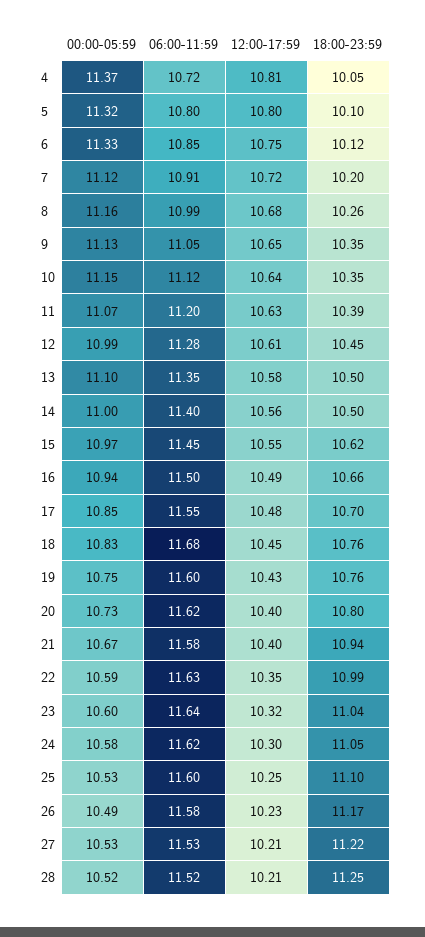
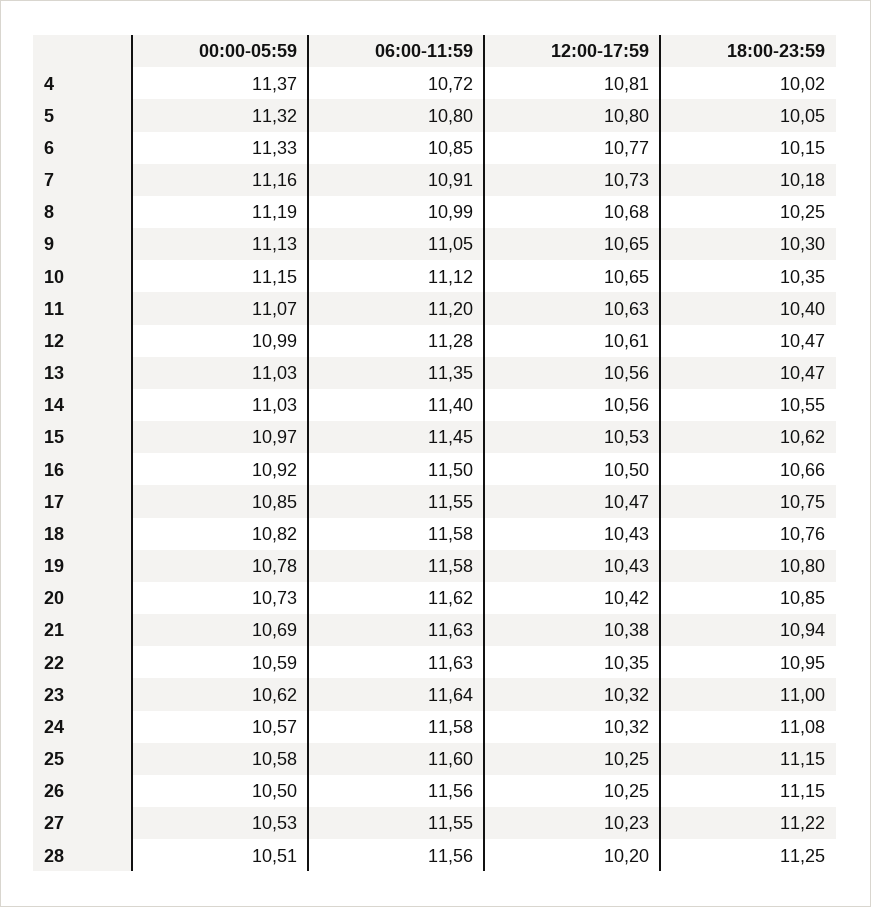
18:00-23:59, 4: 10.05 -> 10.02
18:00-23:59, 5: 10.1 -> 10.05
12:00-17:59, 6: 10.75 -> 10.77
18:00-23:59, 6: 10.12 -> 10.15
00:00-05:59, 7: 11.12 -> 11.16
12:00-17:59, 7: 10.72 -> 10.73
18:00-23:59, 7: 10.2 -> 10.18
00:00-05:59, 8: 11.16 -> 11.19
18:00-23:59, 8: 10.26 -> 10.25
18:00-23:59, 9: 10.35 -> 10.3
12:00-17:59, 10: 10.64 -> 10.65
18:00-23:59, 11: 10.39 -> 10.4
18:00-23:59, 12: 10.45 -> 10.47
00:00-05:59, 13: 11.1 -> 11.03
12:00-17:59, 13: 10.58 -> 10.56
18:00-23:59, 13: 10.5 -> 10.47
00:00-05:59, 14: 11 -> 11.03
18:00-23:59, 14: 10.5 -> 10.55
12:00-17:59, 15: 10.55 -> 10.53
00:00-05:59, 16: 10.94 -> 10.92
12:00-17:59, 16: 10.49 -> 10.5
12:00-17:59, 17: 10.48 -> 10.47
18:00-23:59, 17: 10.7 -> 10.75
00:00-05:59, 18: 10.83 -> 10.82
06:00-11:59, 18: 11.68 -> 11.58
12:00-17:59, 18: 10.45 -> 10.43
00:00-05:59, 19: 10.75 -> 10.78
06:00-11:59, 19: 11.6 -> 11.58
18:00-23:59, 19: 10.76 -> 10.8
12:00-17:59, 20: 10.4 -> 10.42
18:00-23:59, 20: 10.8 -> 10.85
00:00-05:59, 21: 10.67 -> 10.69
06:00-11:59, 21: 11.58 -> 11.63
12:00-17:59, 21: 10.4 -> 10.38
18:00-23:59, 22: 10.99 -> 10.95
00:00-05:59, 23: 10.6 -> 10.62
18:00-23:59, 23: 11.04 -> 11
00:00-05:59, 24: 10.58 -> 10.57
06:00-11:59, 24: 11.62 -> 11.58
12:00-17:59, 24: 10.3 -> 10.32
18:00-23:59, 24: 11.05 -> 11.08
00:00-05:59, 25: 10.53 -> 10.58
18:00-23:59, 25: 11.1 -> 11.15
00:00-05:59, 26: 10.49 -> 10.5
06:00-11:59, 26: 11.58 -> 11.56
12:00-17:59, 26: 10.23 -> 10.25
18:00-23:59, 26: 11.17 -> 11.15
06:00-11:59, 27: 11.53 -> 11.55
12:00-17:59, 27: 10.21 -> 10.23
00:00-05:59, 28: 10.52 -> 10.51
06:00-11:59, 28: 11.52 -> 11.56
12:00-17:59, 28: 10.21 -> 10.2

